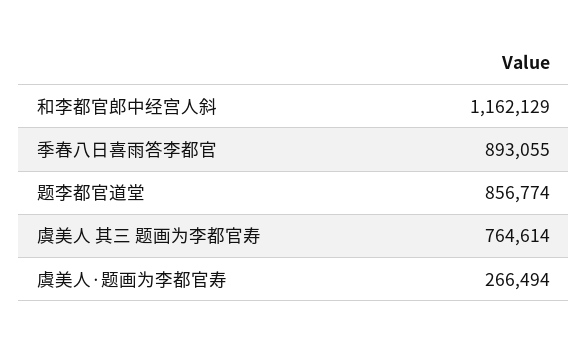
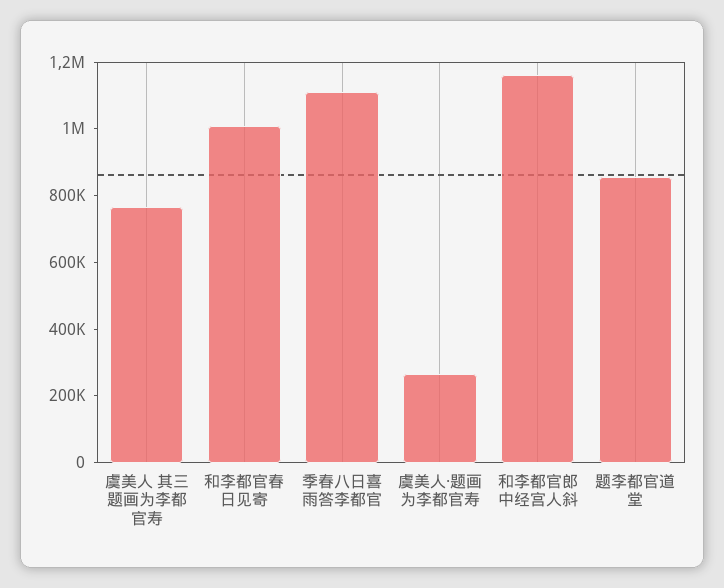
季春八日喜雨答李都官: 893055 -> 1100000
和李都官春日见寄: none -> 1000000

